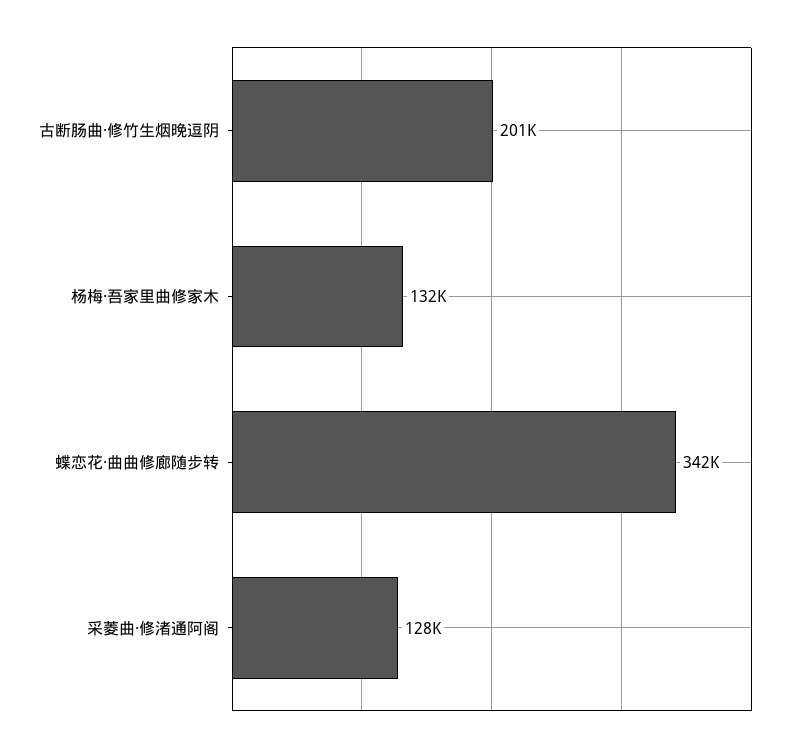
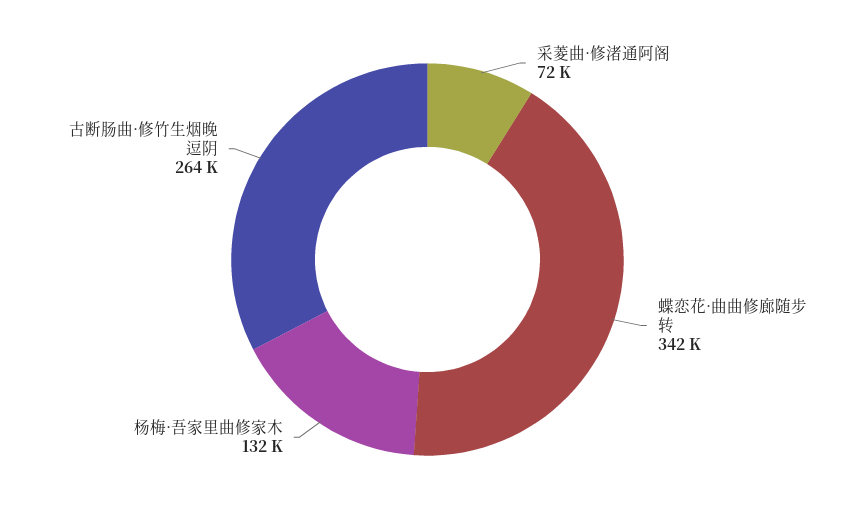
古断肠曲·修竹生烟晚逗阴: 201000 -> 264000
采菱曲·修渚通阿阁: 128000 -> 72000

